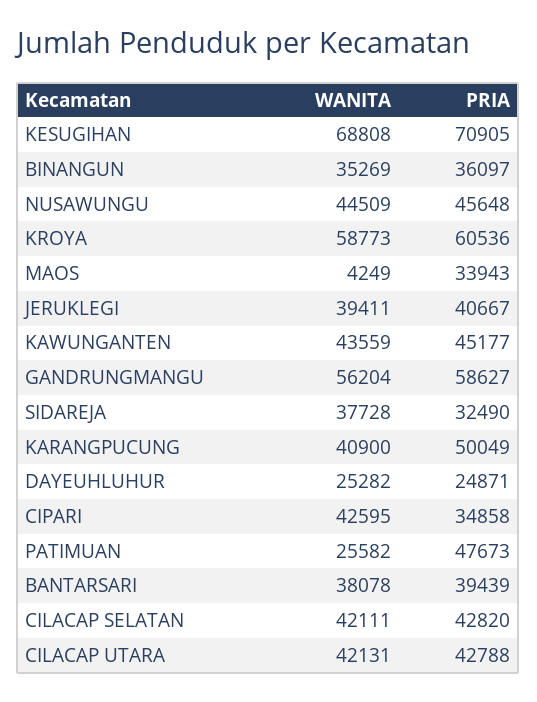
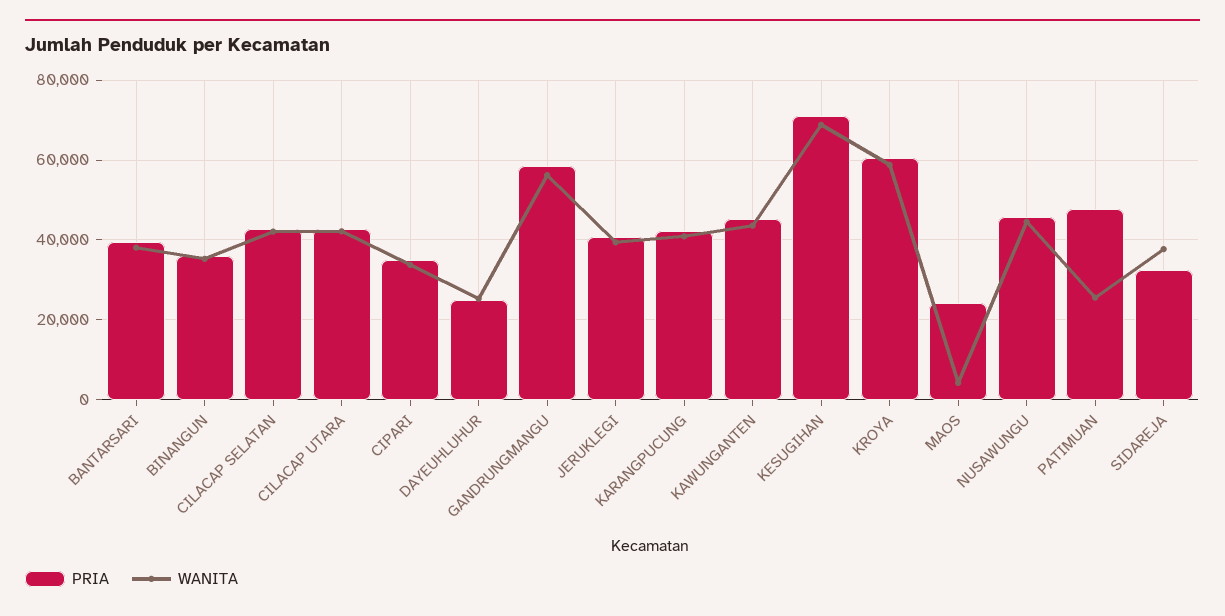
PRIA, MAOS: 33943 -> 24000
PRIA, KARANGPUCUNG: 50049 -> 42000
WANITA, CIPARI: 42595 -> 34000

